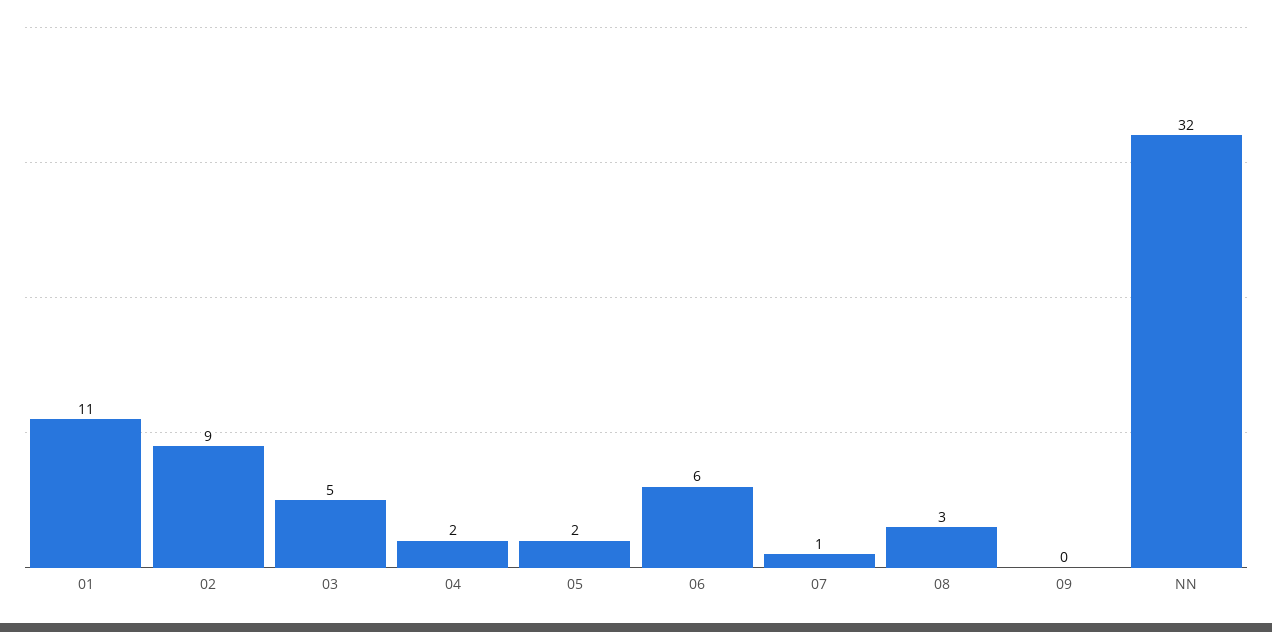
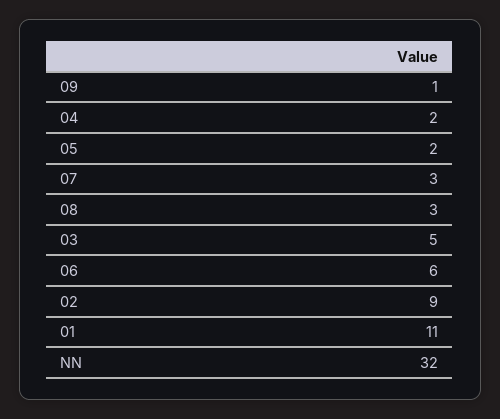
07: 1 -> 3
09: 0 -> 1

